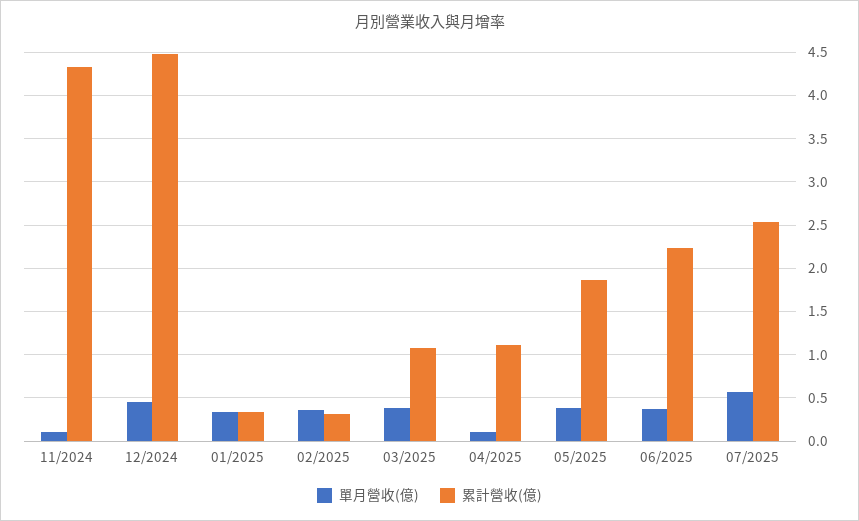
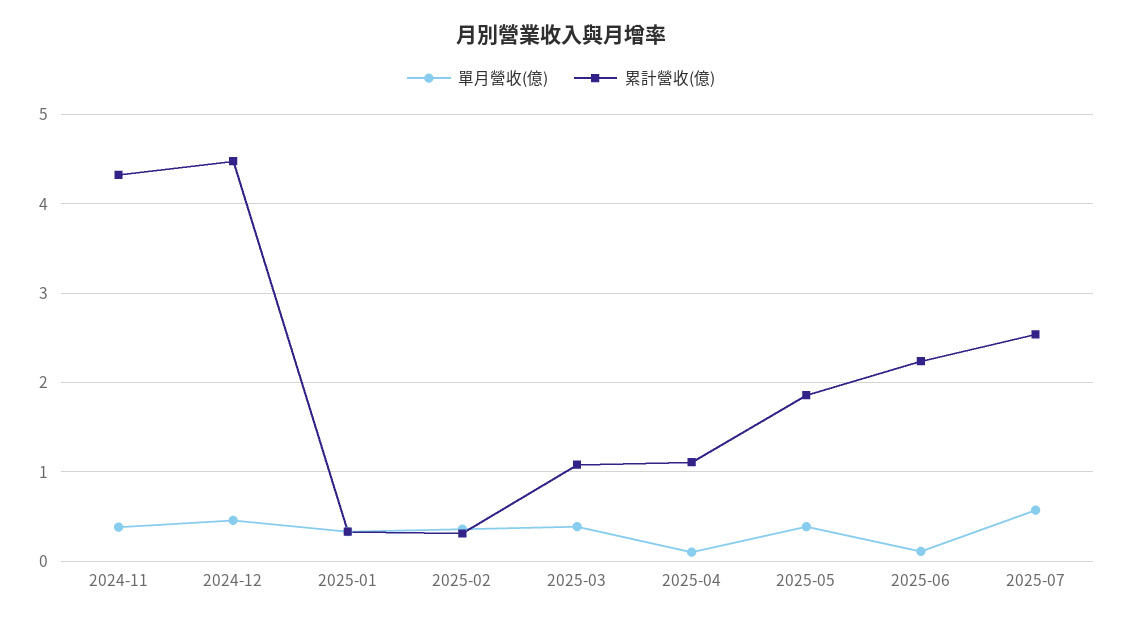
單月營收(億), 11/2024: 0.1 -> 0.4
單月營收(億), 06/2025: 0.4 -> 0.1

